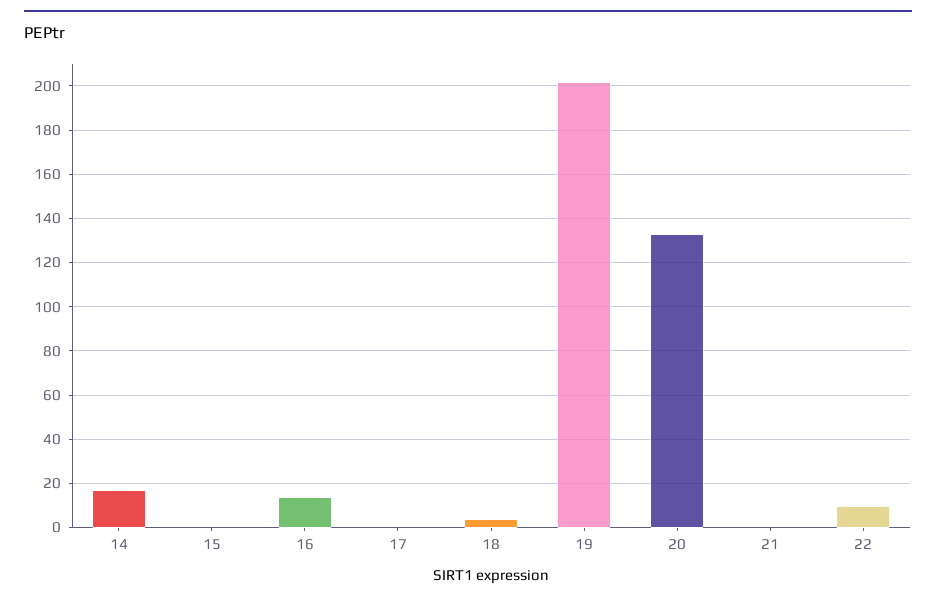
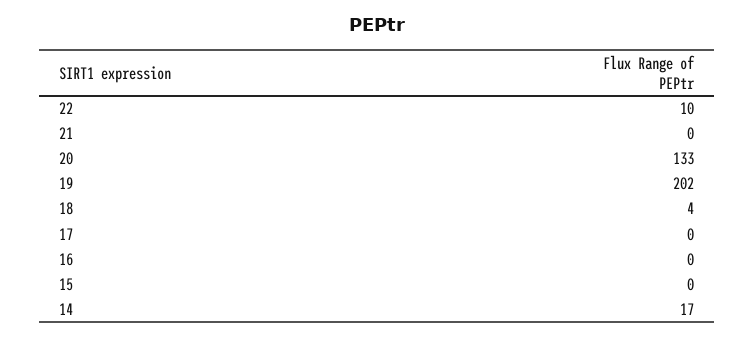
16: 15 -> 0

